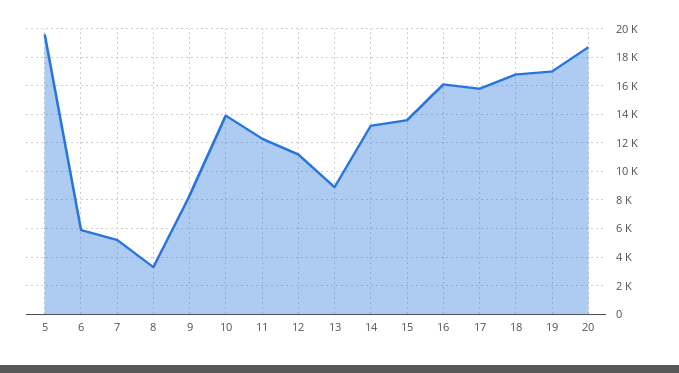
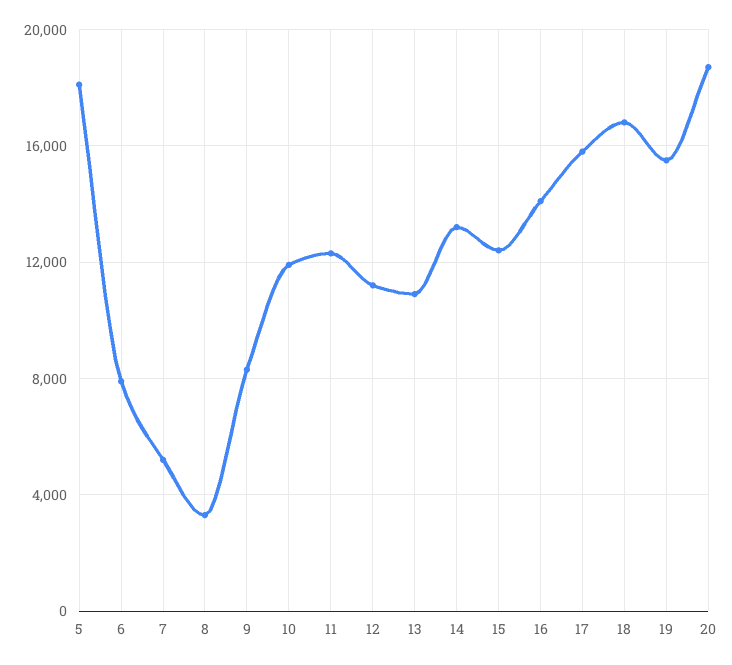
5: 19500 -> 18000
6: 6000 -> 8000
10: 14000 -> 12000
13: 9000 -> 11000
15: 13500 -> 12500
16: 16000 -> 14000
19: 17000 -> 15500

